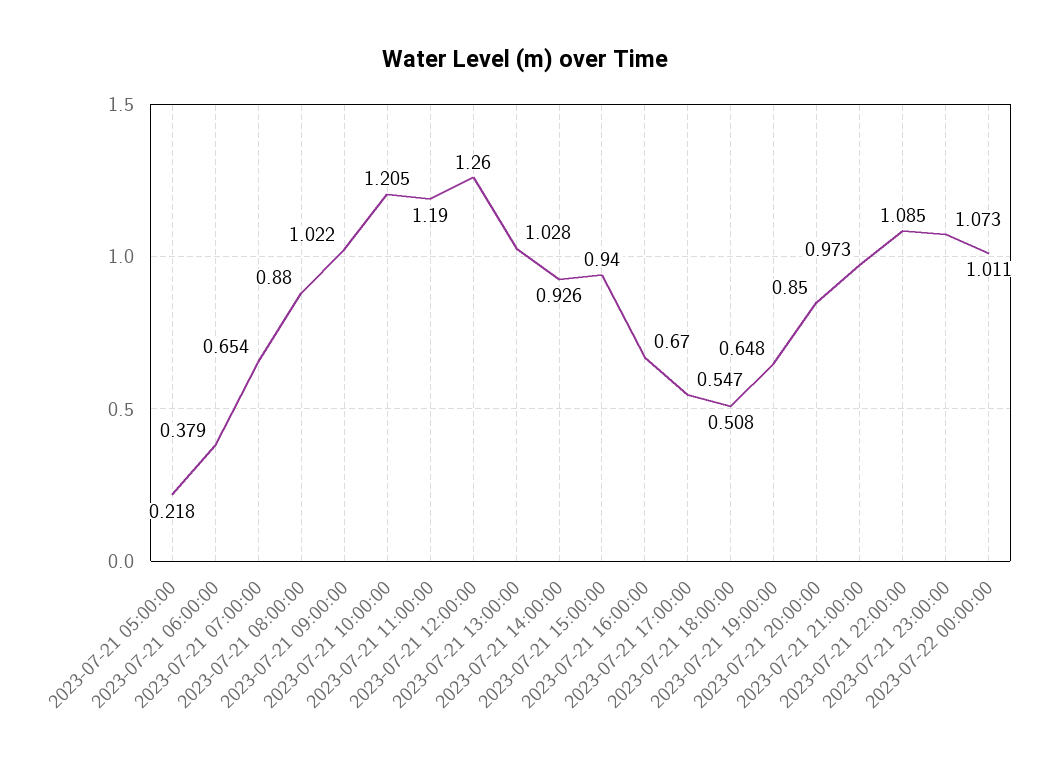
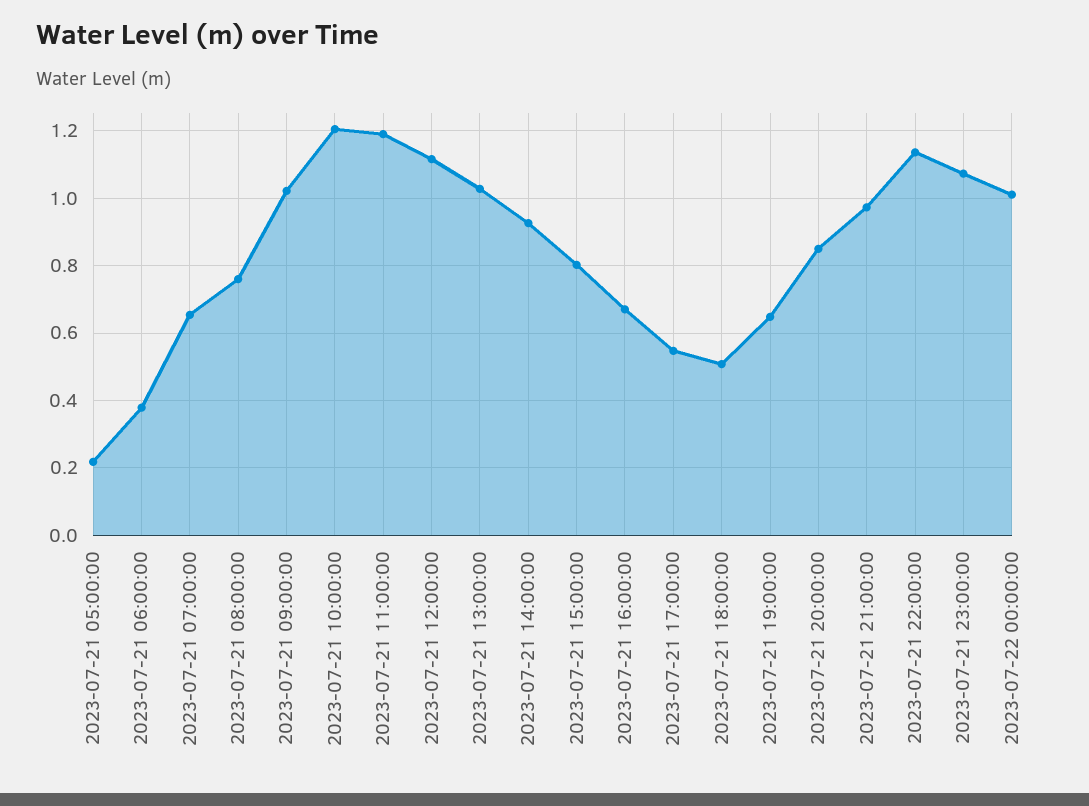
2023-07-21 08:00:00: 0.88 -> 0.76
2023-07-21 12:00:00: 1.26 -> 1.12
2023-07-21 15:00:00: 0.94 -> 0.8
2023-07-21 22:00:00: 1.085 -> 1.14

